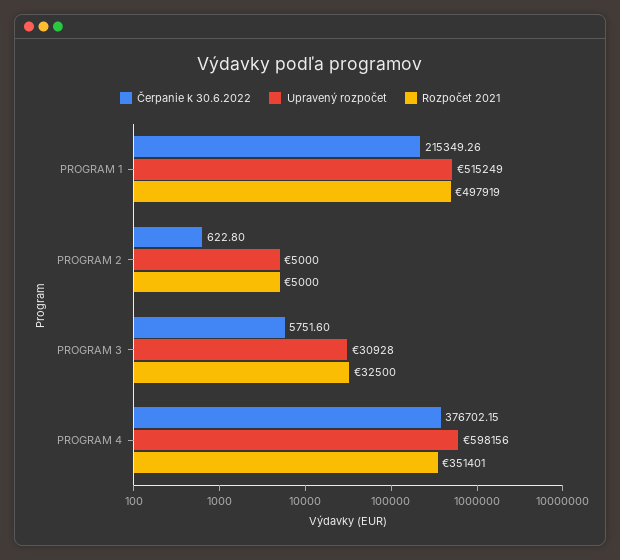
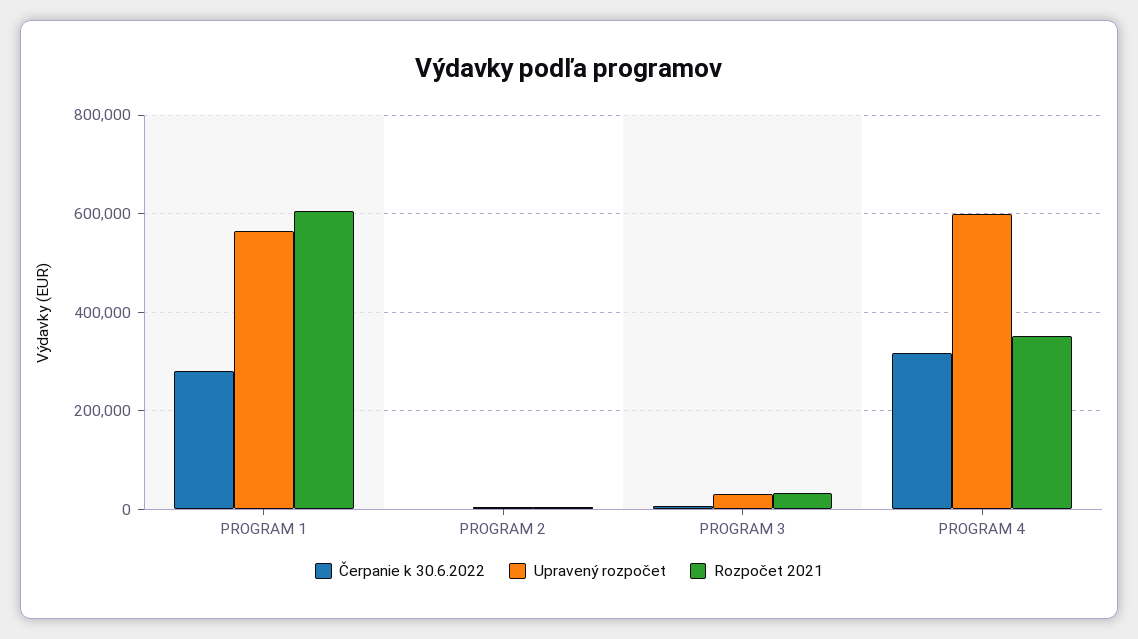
Čerpanie k 30.6.2022, PROGRAM 1: 215349.26 -> 280000
Upravený rozpočet, PROGRAM 1: 515249 -> 560000
Rozpočet 2021, PROGRAM 1: 497919 -> 600000
Čerpanie k 30.6.2022, PROGRAM 4: 376702.15 -> 320000

